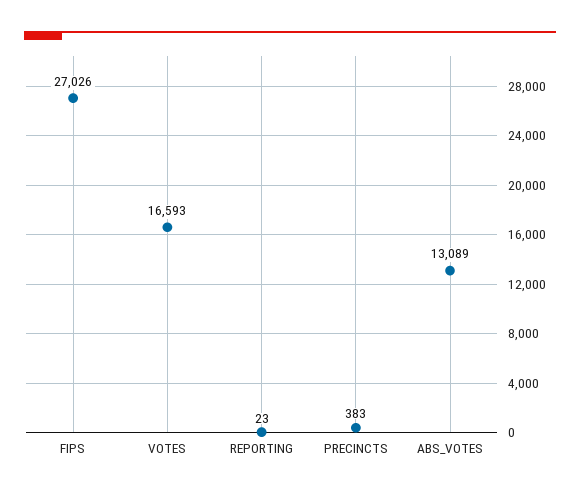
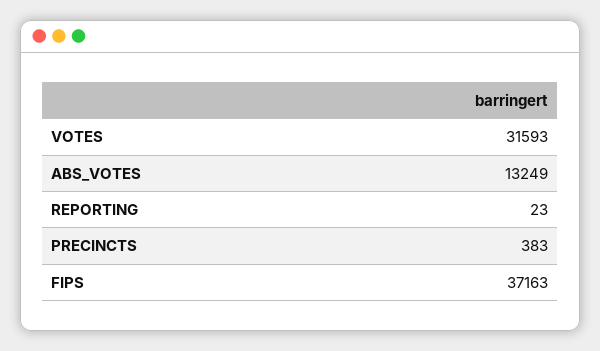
FIPS: 27026 -> 37163
VOTES: 16593 -> 31593
ABS_VOTES: 13089 -> 13249

